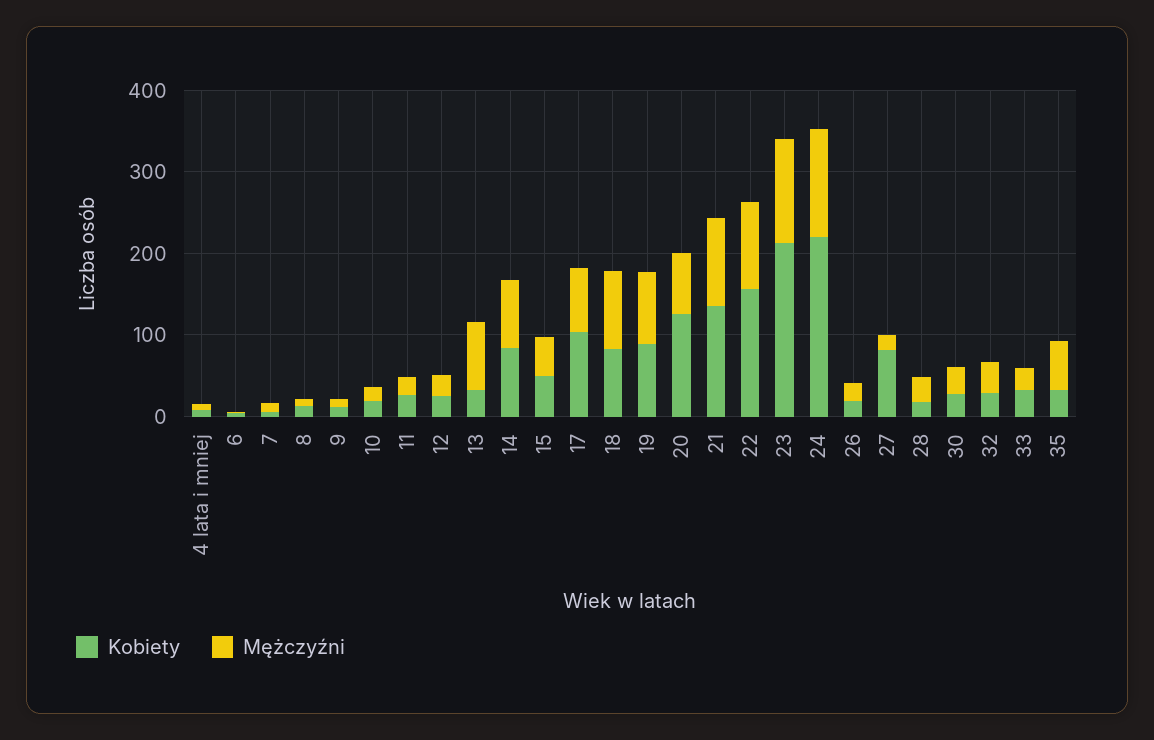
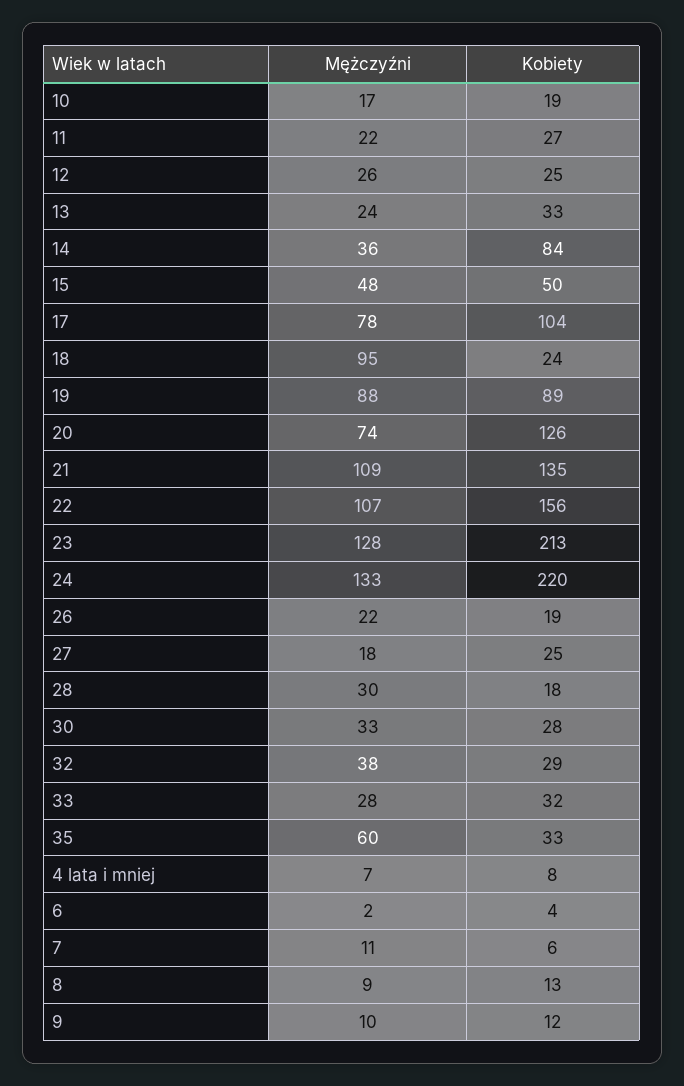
Mężczyźni, 13: 80 -> 24
Mężczyźni, 14: 80 -> 36
Kobiety, 18: 80 -> 24
Kobiety, 27: 80 -> 25

